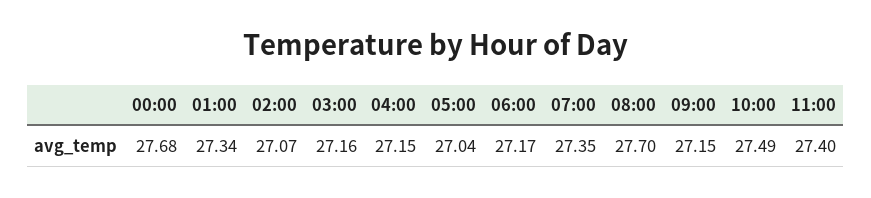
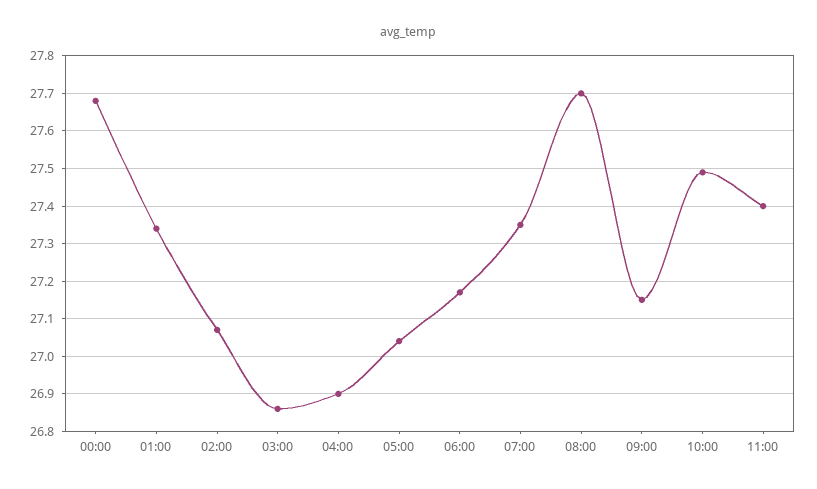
03:00: 27.16 -> 26.85
04:00: 27.15 -> 26.9

